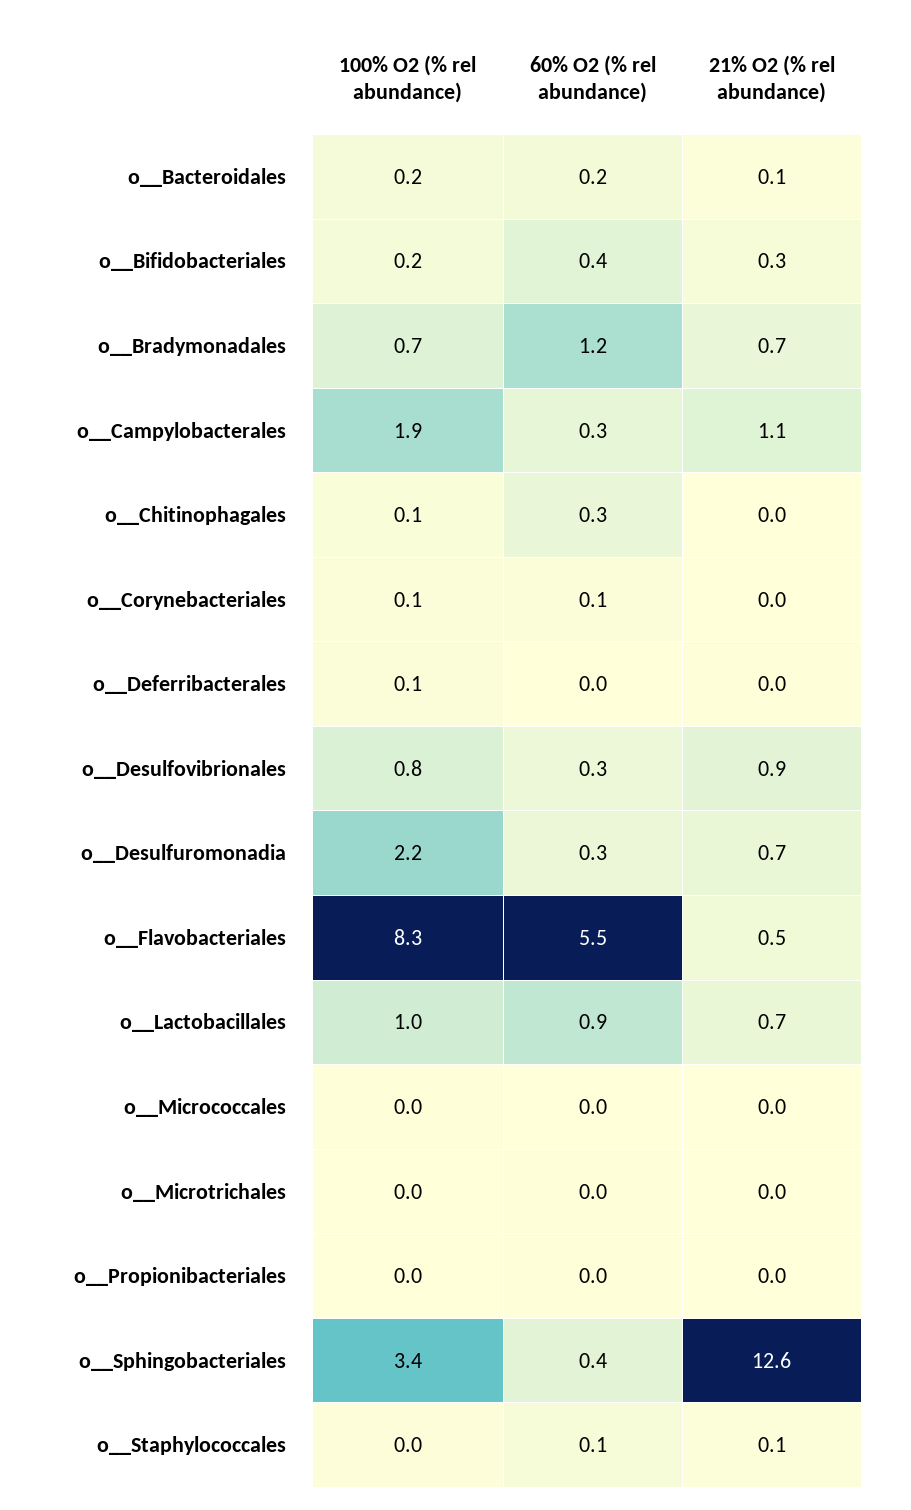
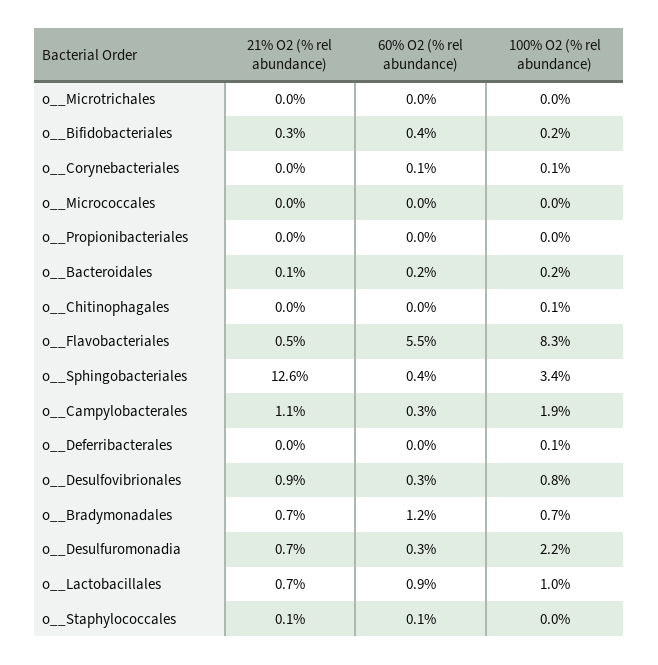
60% O2 (% rel abundance), o__Chitinophagales: 0.3 -> 0

